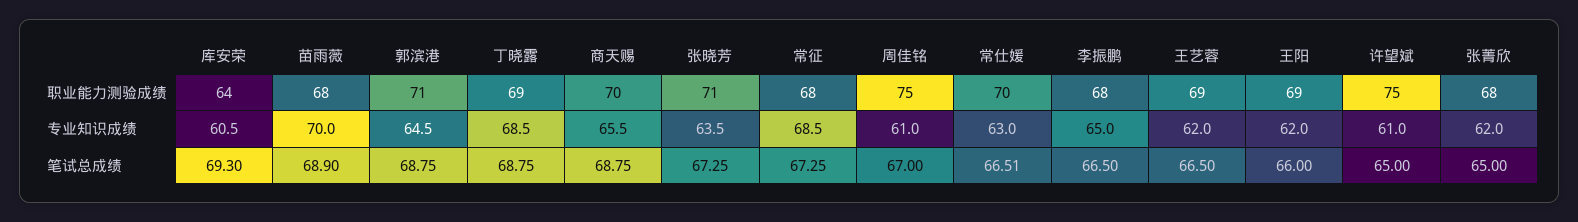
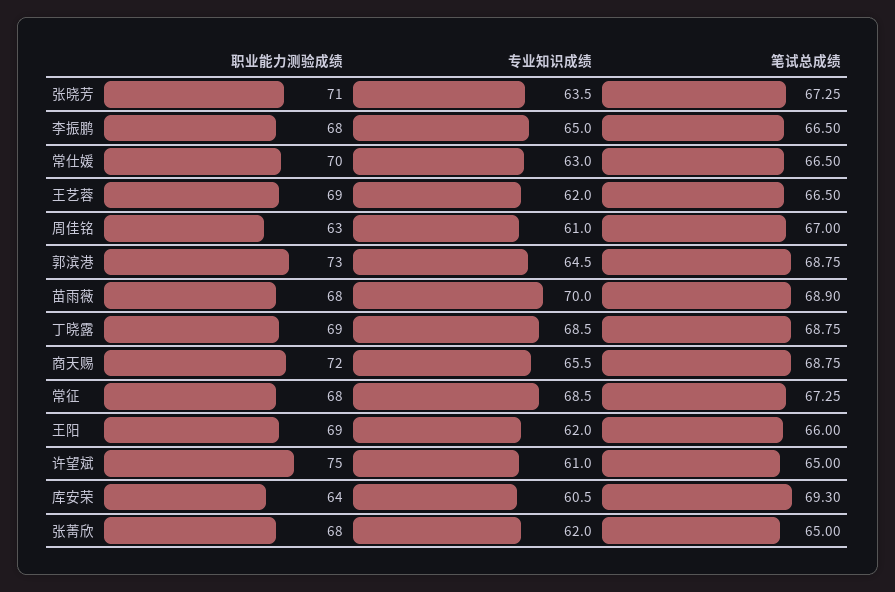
郭滨港, 职业能力测验成绩: 71 -> 73
商天赐, 职业能力测验成绩: 70 -> 72
周佳铭, 职业能力测验成绩: 75 -> 63
常仕媛, 笔试总成绩: 66.51 -> 66.5

